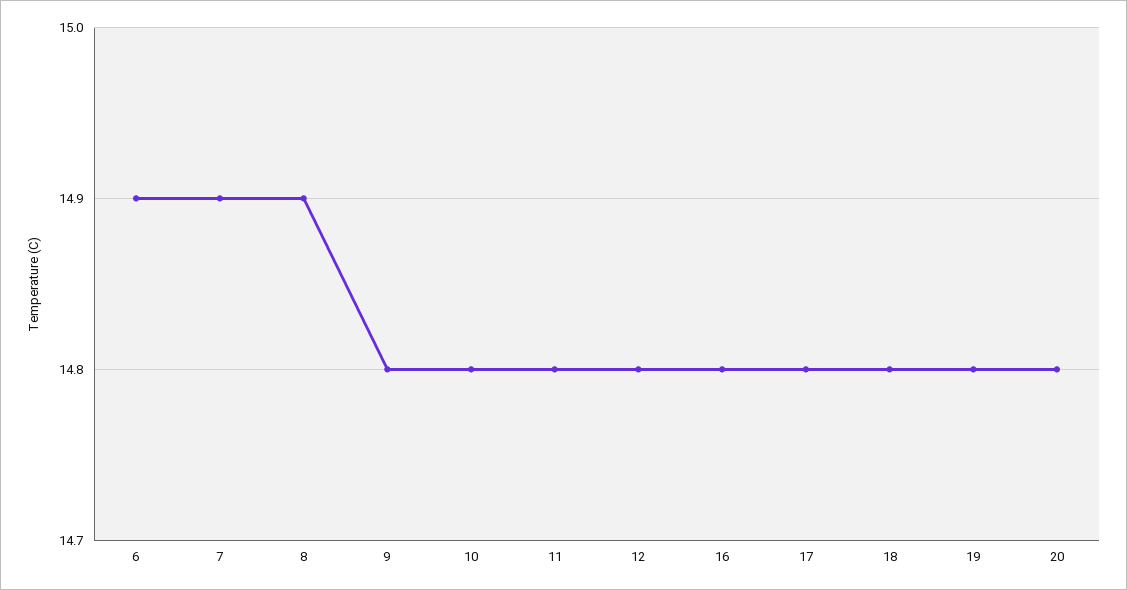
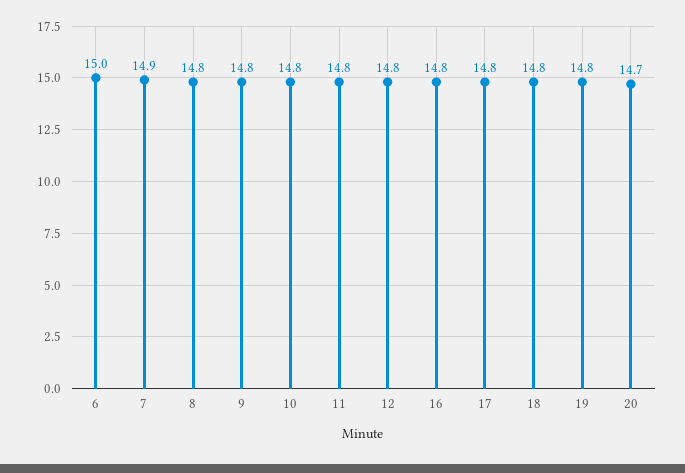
6: 14.9 -> 15
8: 14.9 -> 14.8
20: 14.8 -> 14.7

